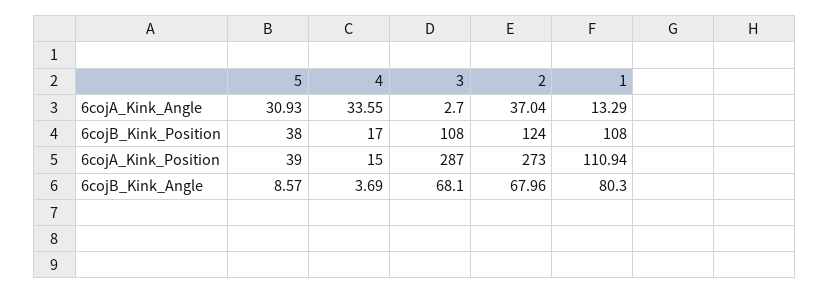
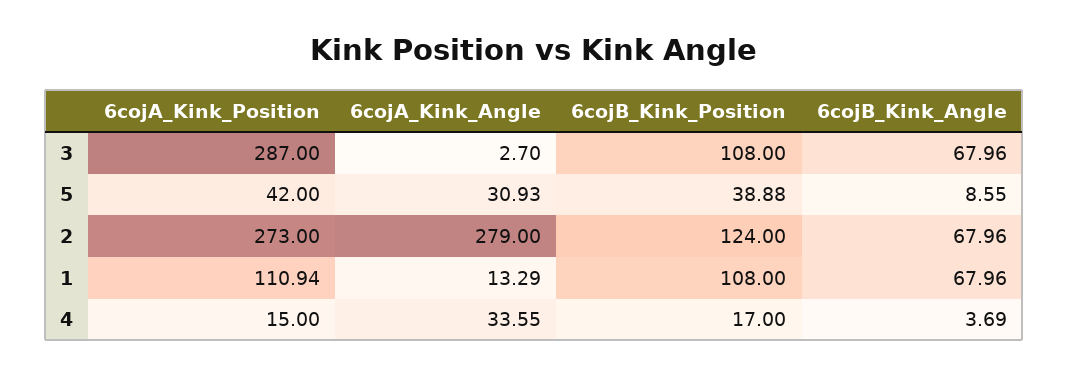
2, 6cojA_Kink_Angle: 37.04 -> 279
5, 6cojB_Kink_Position: 38 -> 38.88
5, 6cojA_Kink_Position: 39 -> 42
5, 6cojB_Kink_Angle: 8.57 -> 8.55
3, 6cojB_Kink_Angle: 68.1 -> 67.96
1, 6cojB_Kink_Angle: 80.3 -> 67.96

